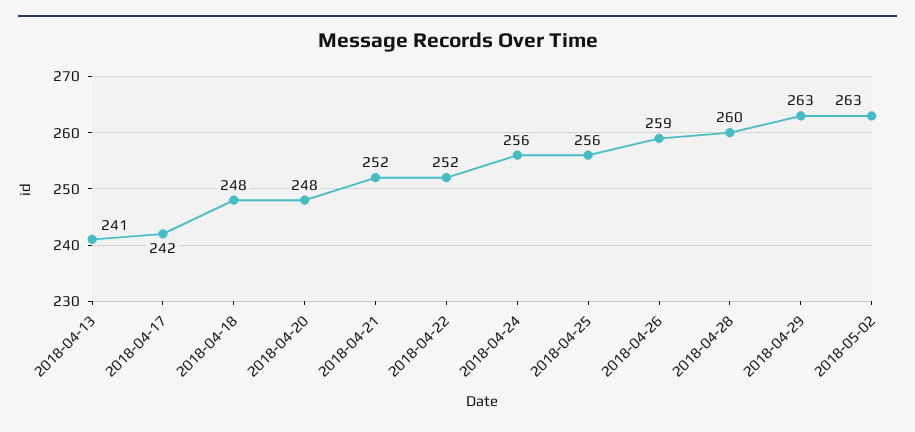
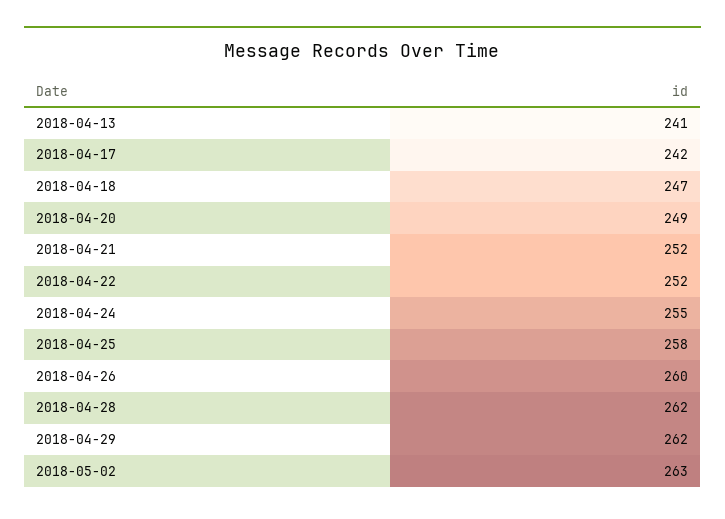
2018-04-18: 248 -> 247
2018-04-20: 248 -> 249
2018-04-24: 256 -> 255
2018-04-25: 256 -> 258
2018-04-26: 259 -> 260
2018-04-28: 260 -> 262
2018-04-29: 263 -> 262

